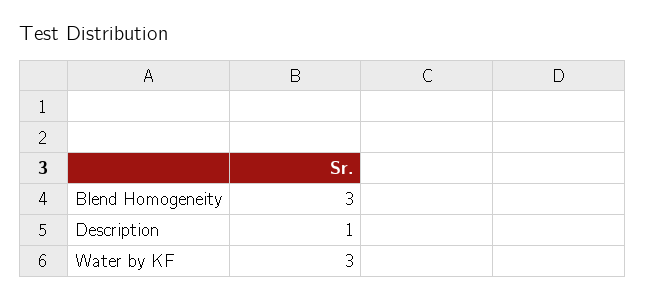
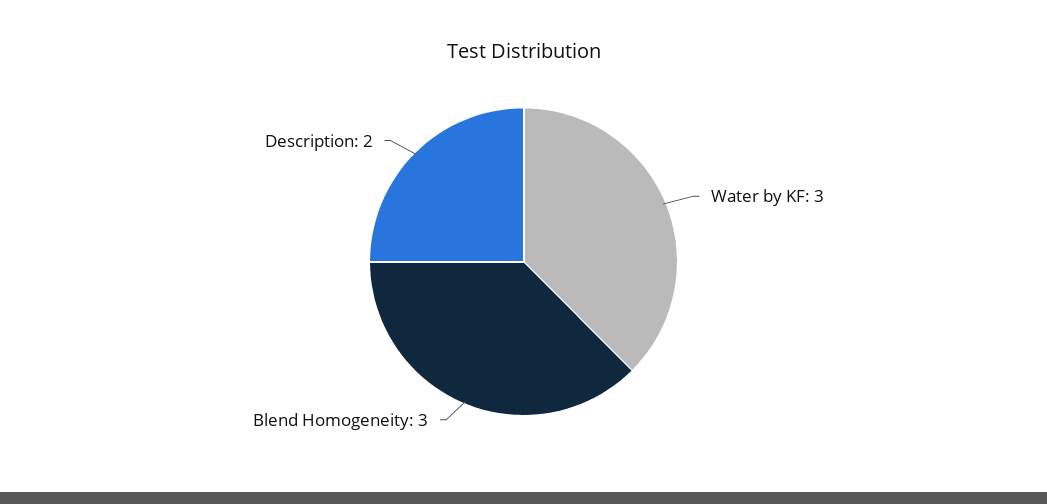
Description: 1 -> 2

